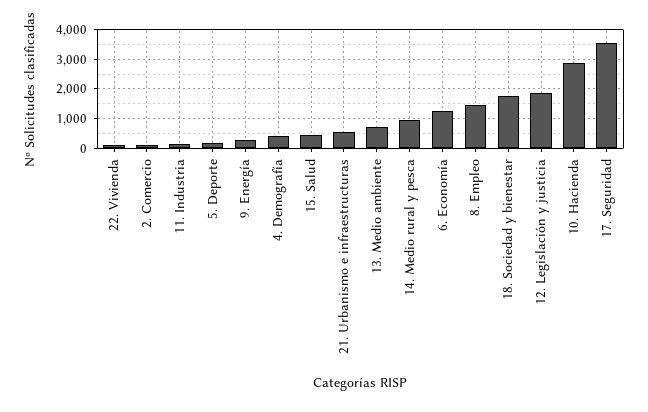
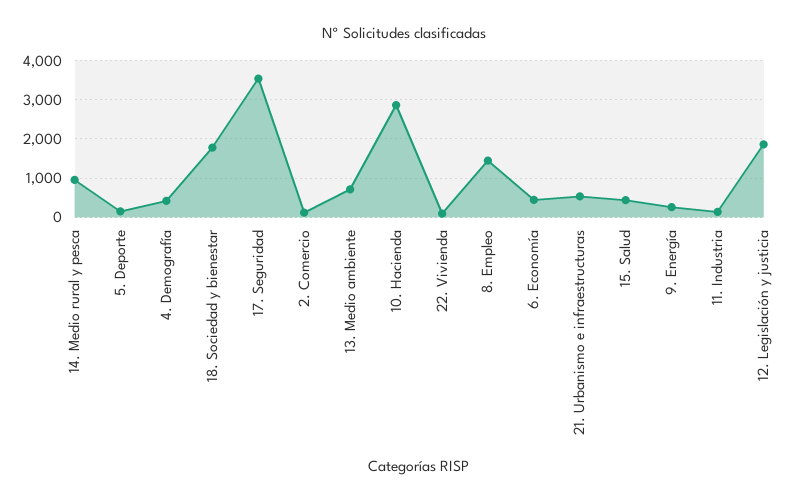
6. Economía: 1250 -> 400

